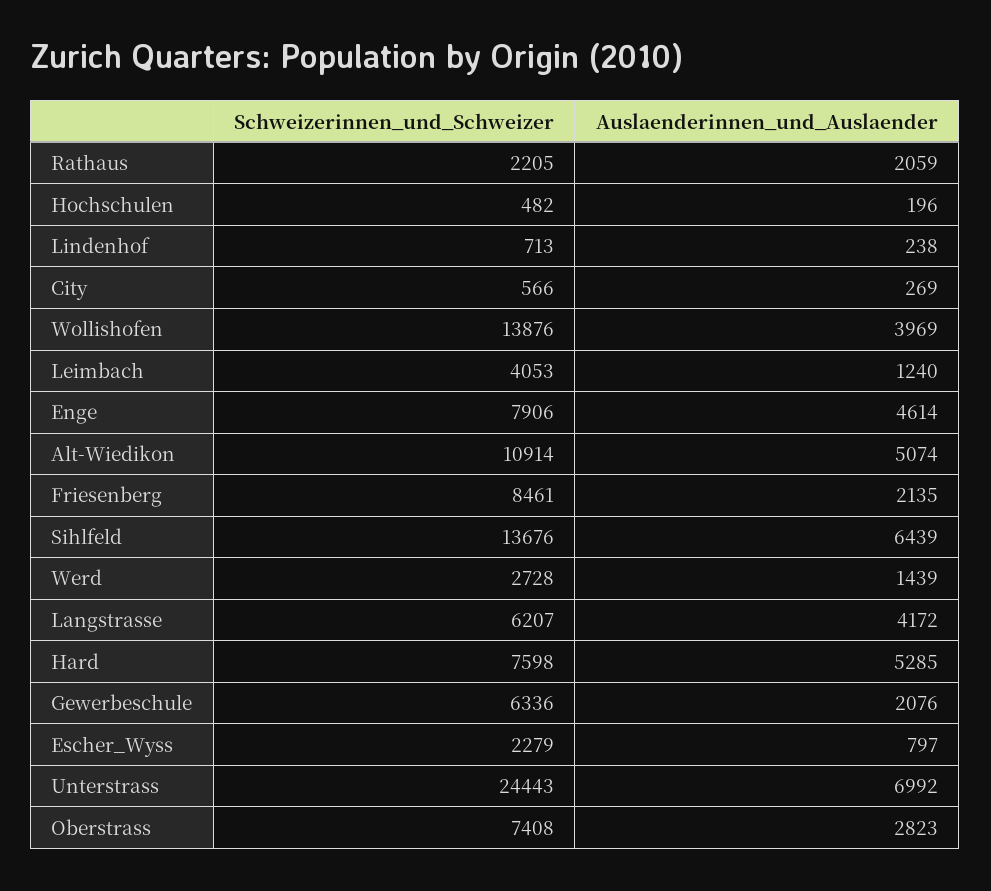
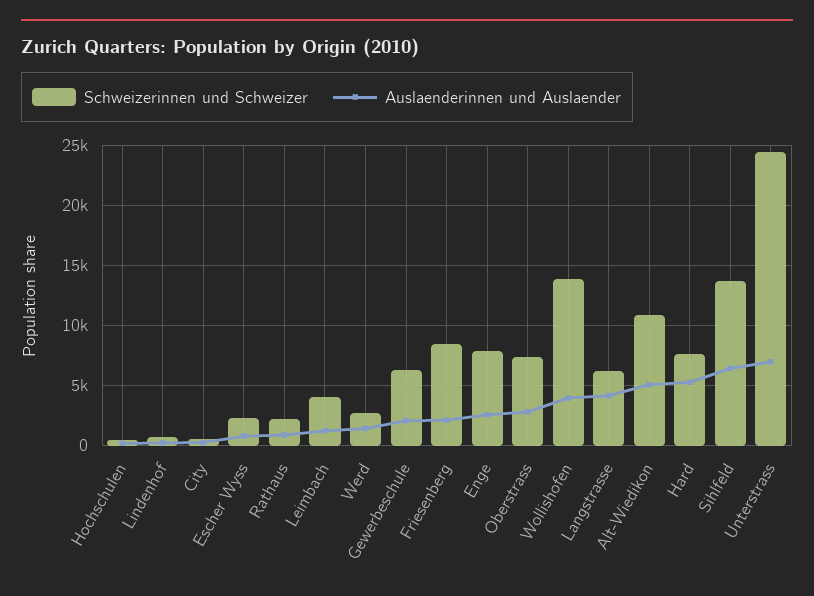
Auslaenderinnen_und_Auslaender, Rathaus: 2059 -> 1000
Auslaenderinnen_und_Auslaender, Enge: 4614 -> 2500

